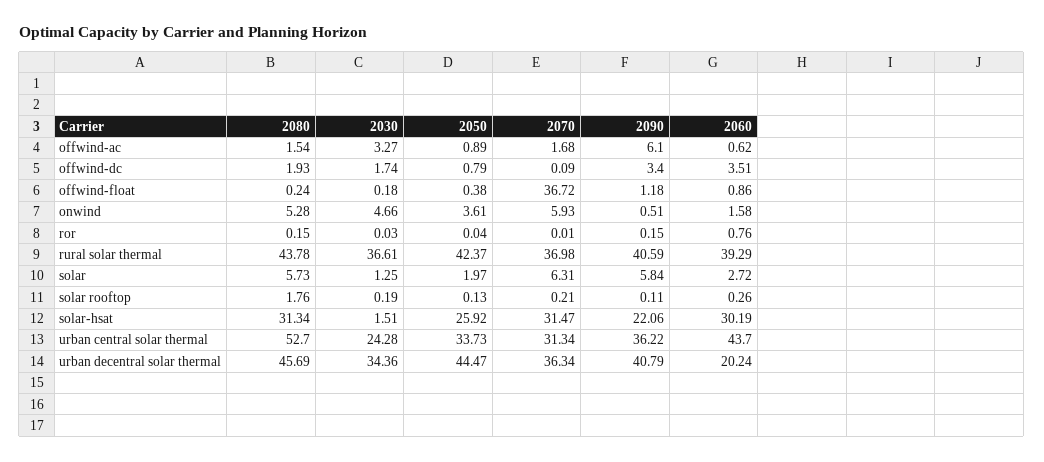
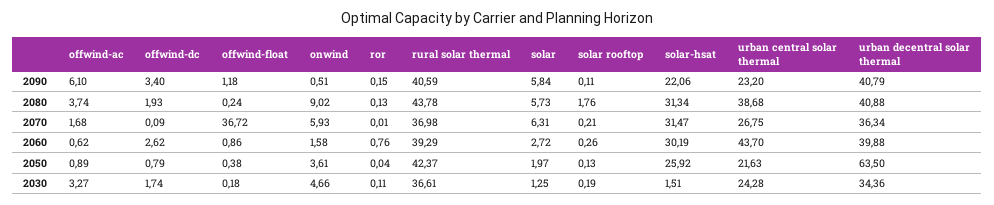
2080, offwind-ac: 1.54 -> 3.74
2060, offwind-dc: 3.51 -> 2.62
2080, onwind: 5.28 -> 9.02
2080, ror: 0.15 -> 0.13
2030, ror: 0.03 -> 0.11
2080, urban central solar thermal: 52.7 -> 38.68
2050, urban central solar thermal: 33.73 -> 21.63
2070, urban central solar thermal: 31.34 -> 26.75
2090, urban central solar thermal: 36.22 -> 23.2
2080, urban decentral solar thermal: 45.69 -> 40.88
2050, urban decentral solar thermal: 44.47 -> 63.5
2060, urban decentral solar thermal: 20.24 -> 39.88

